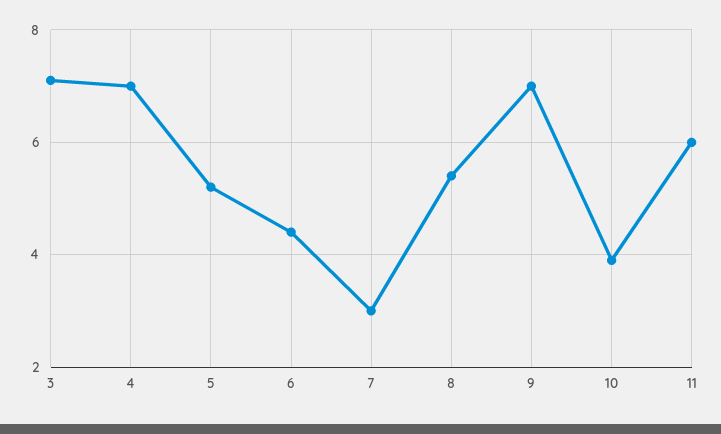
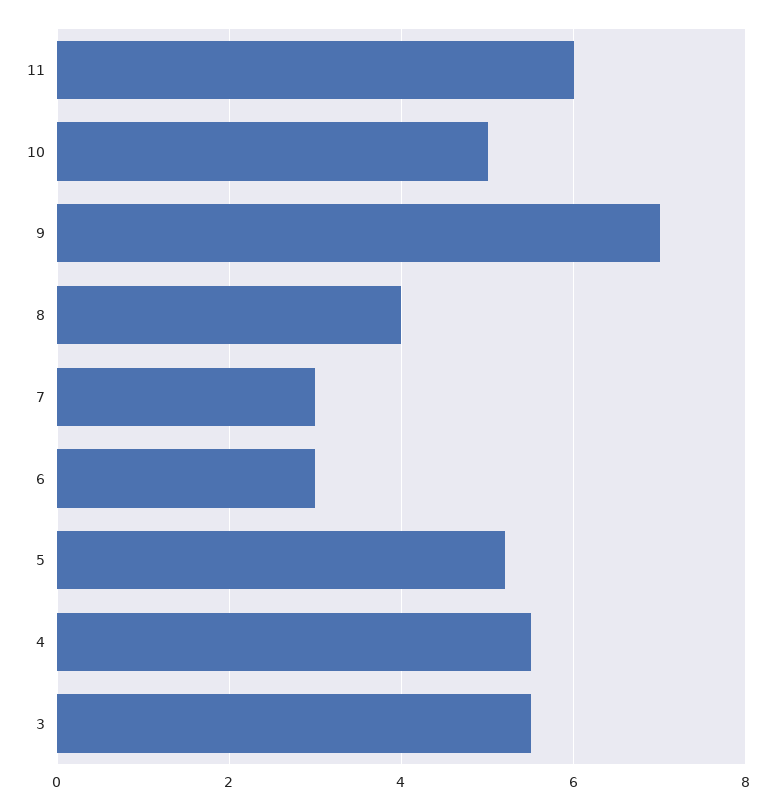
3: 7 -> 5.5
4: 7 -> 5.5
6: 4.5 -> 3
8: 5.5 -> 4
10: 4 -> 5

